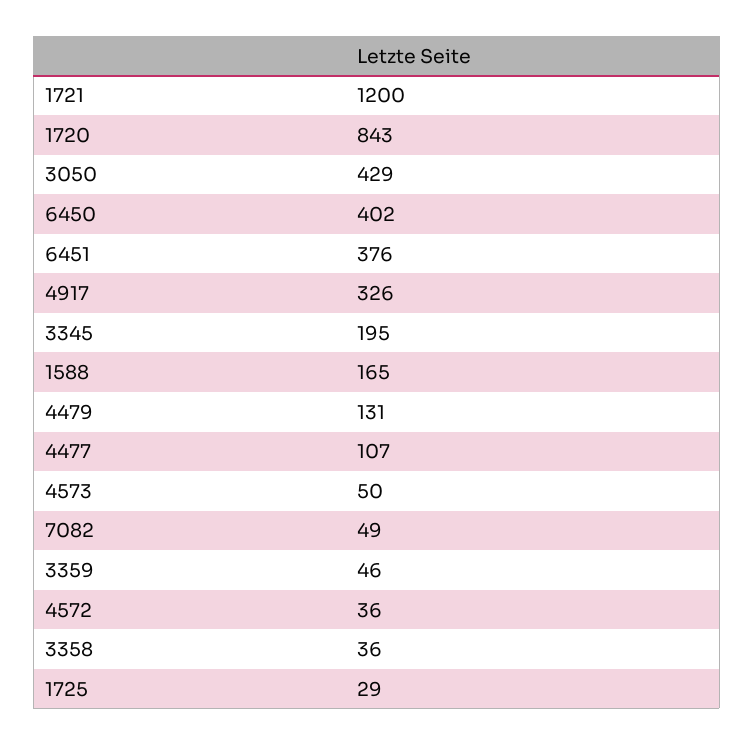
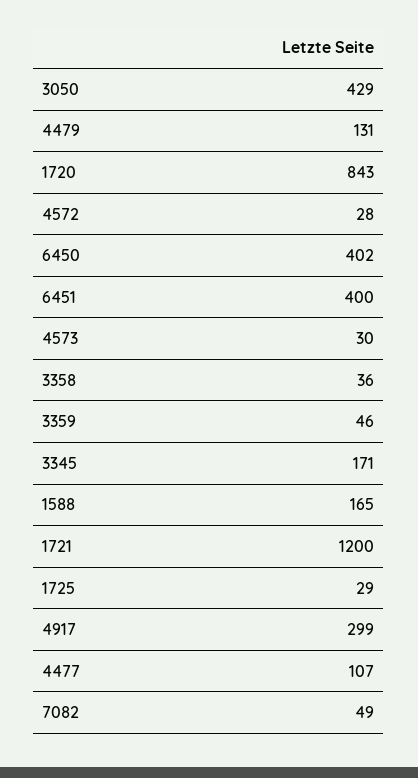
6451: 376 -> 400
4917: 326 -> 299
3345: 195 -> 171
4573: 50 -> 30
4572: 36 -> 28

